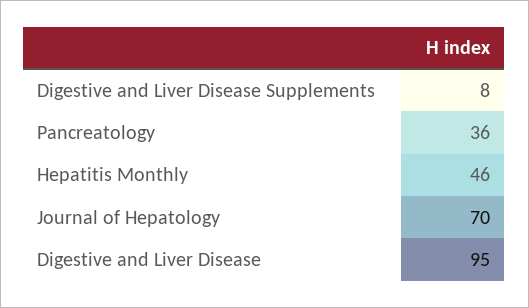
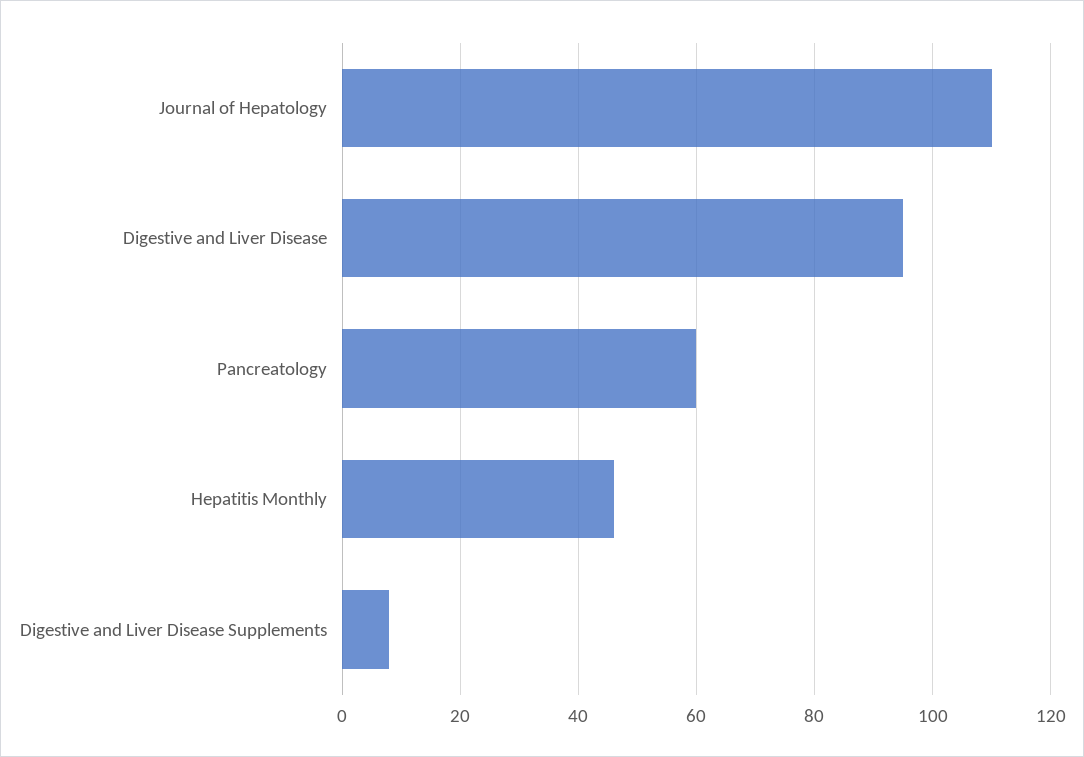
Pancreatology: 36 -> 60
Journal of Hepatology: 70 -> 110

